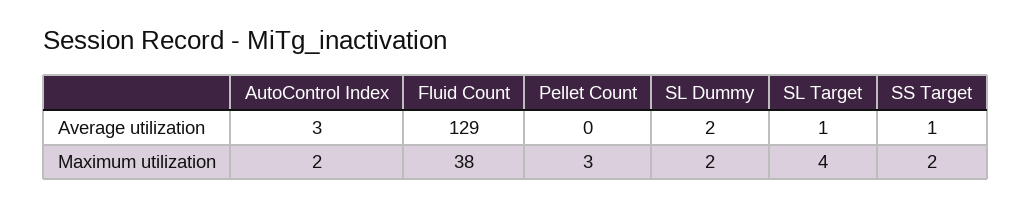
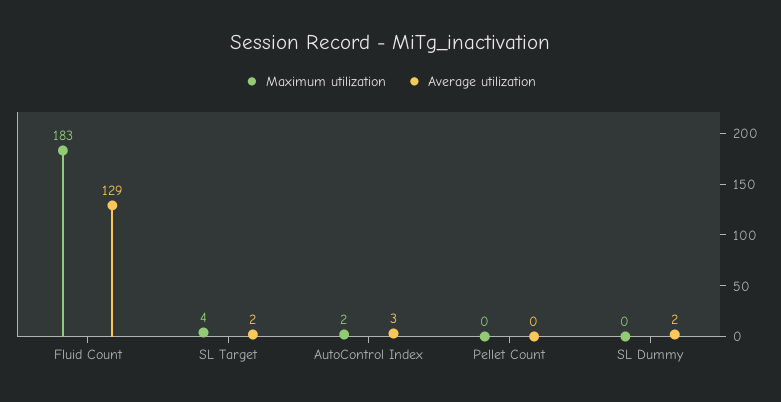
Average utilization, SL Target: 1 -> 2
Average utilization, SS Target: 1 -> none
Maximum utilization, Fluid Count: 38 -> 183
Maximum utilization, Pellet Count: 3 -> 0
Maximum utilization, SL Dummy: 2 -> 0
Maximum utilization, SS Target: 2 -> none

